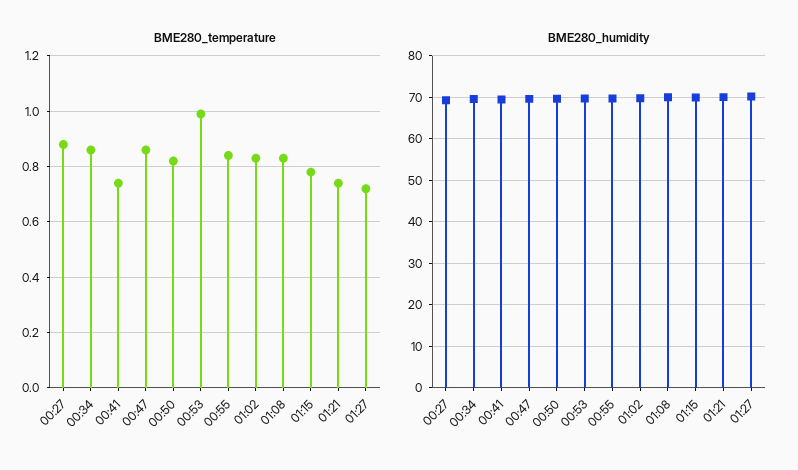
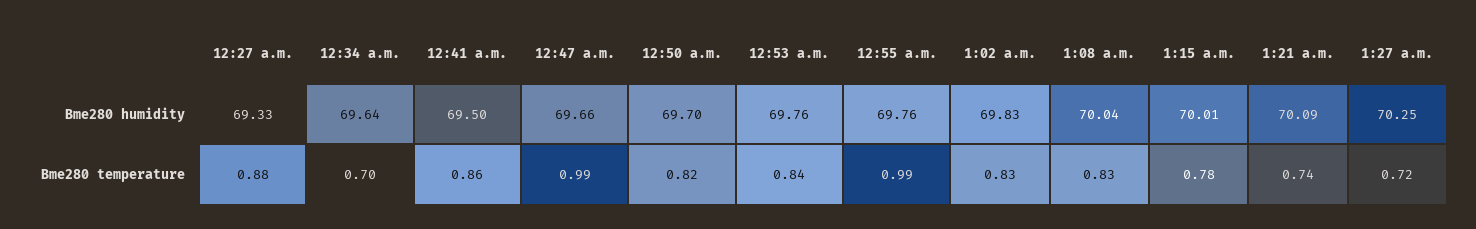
BME280_temperature, 00:34: 0.85 -> 0.7
BME280_temperature, 00:41: 0.75 -> 0.86
BME280_temperature, 00:47: 0.85 -> 0.99
BME280_temperature, 00:53: 1 -> 0.84
BME280_temperature, 00:55: 0.85 -> 0.99

